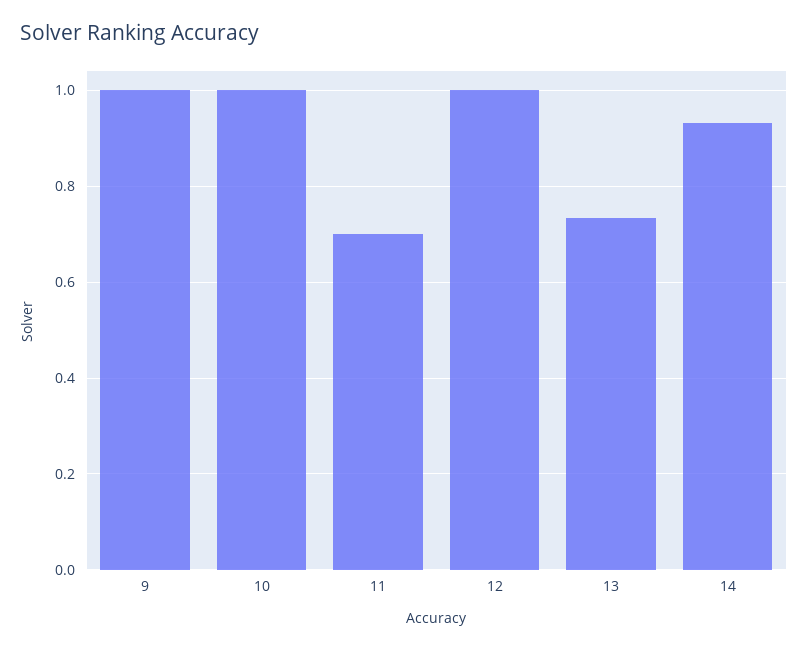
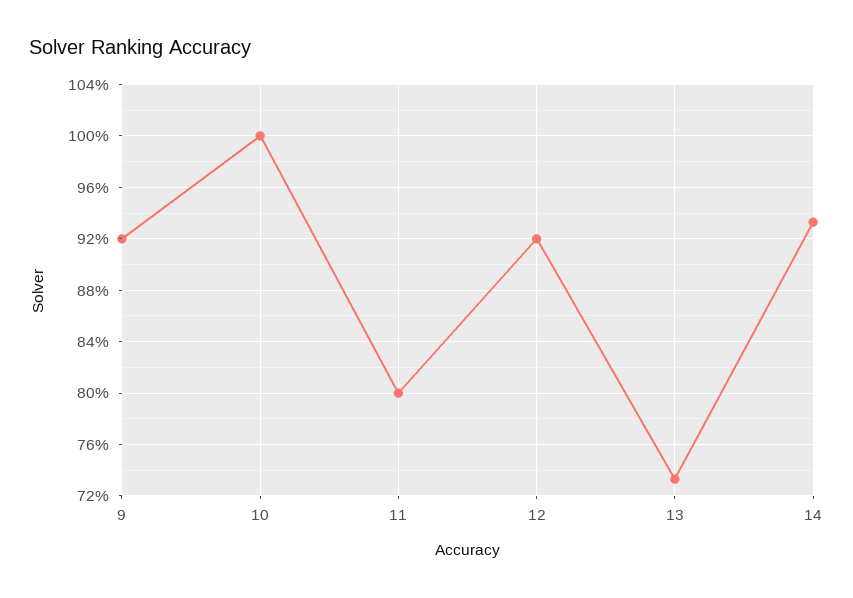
9: 1 -> 0.92
11: 0.7 -> 0.8
12: 1 -> 0.92

